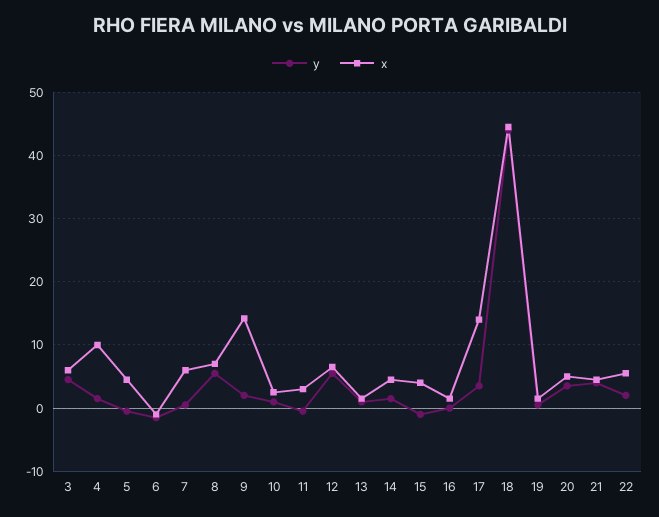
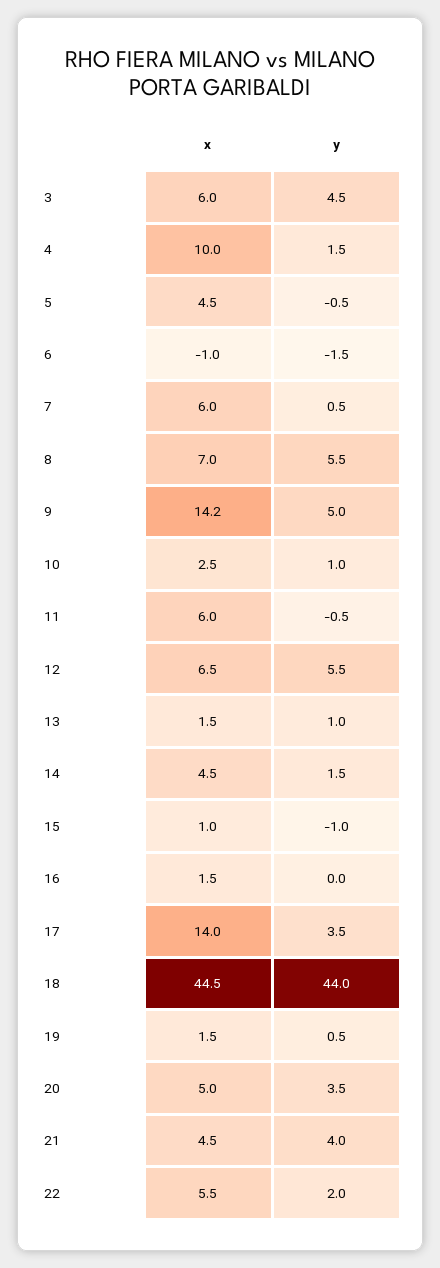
y, 9: 2 -> 5
x, 11: 3 -> 6
x, 15: 4 -> 1

